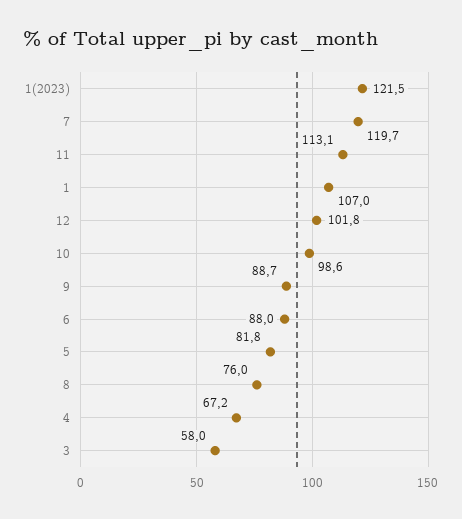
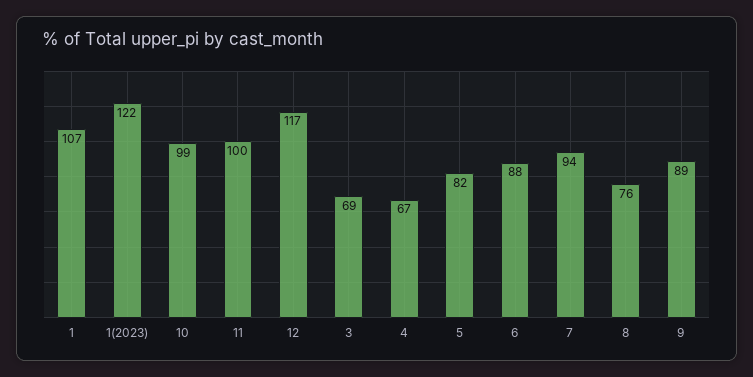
7: 119.7 -> 94
11: 113.1 -> 100
12: 101.8 -> 117
3: 58 -> 69

